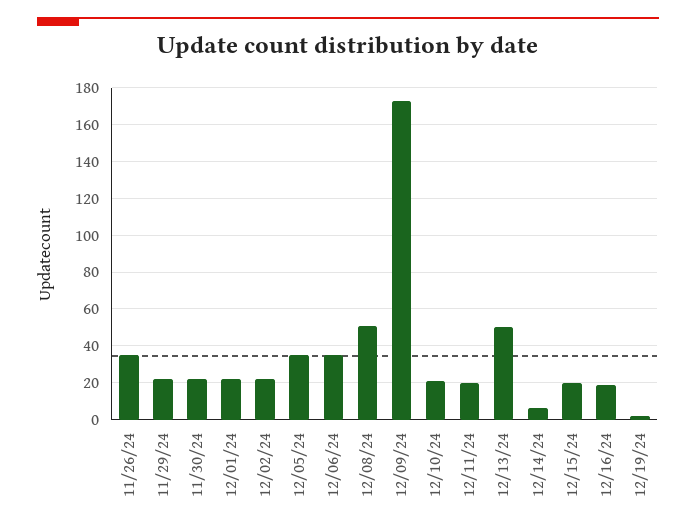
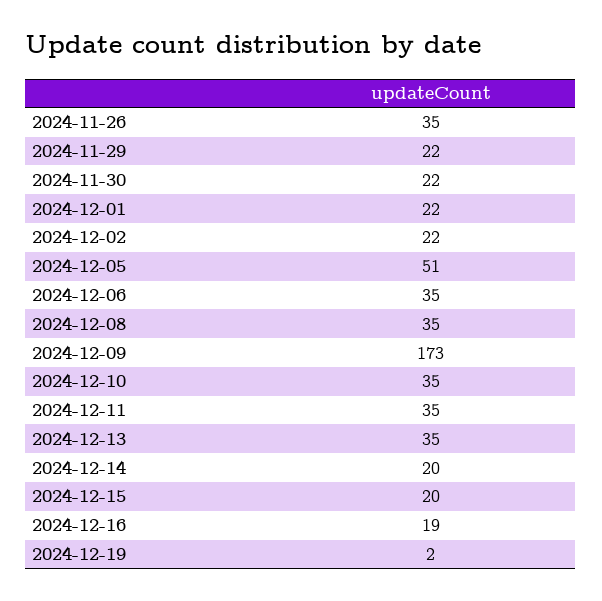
12/05/24: 35 -> 51
12/08/24: 50 -> 35
12/10/24: 20 -> 35
12/11/24: 20 -> 35
12/13/24: 50 -> 35
12/14/24: 5 -> 20

